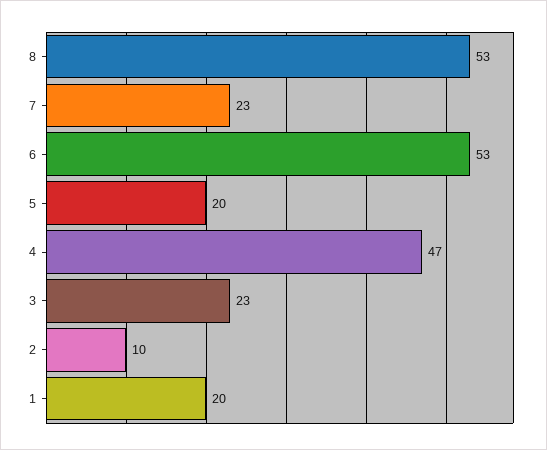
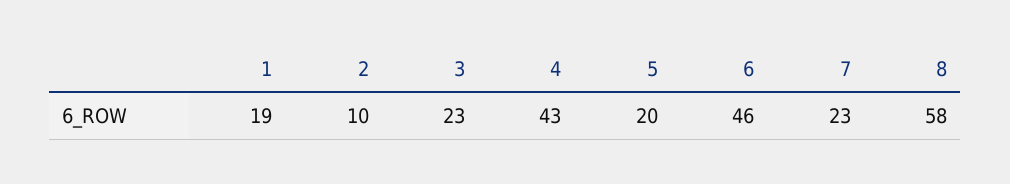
8: 53 -> 58
6: 53 -> 46
4: 47 -> 43
1: 20 -> 19

